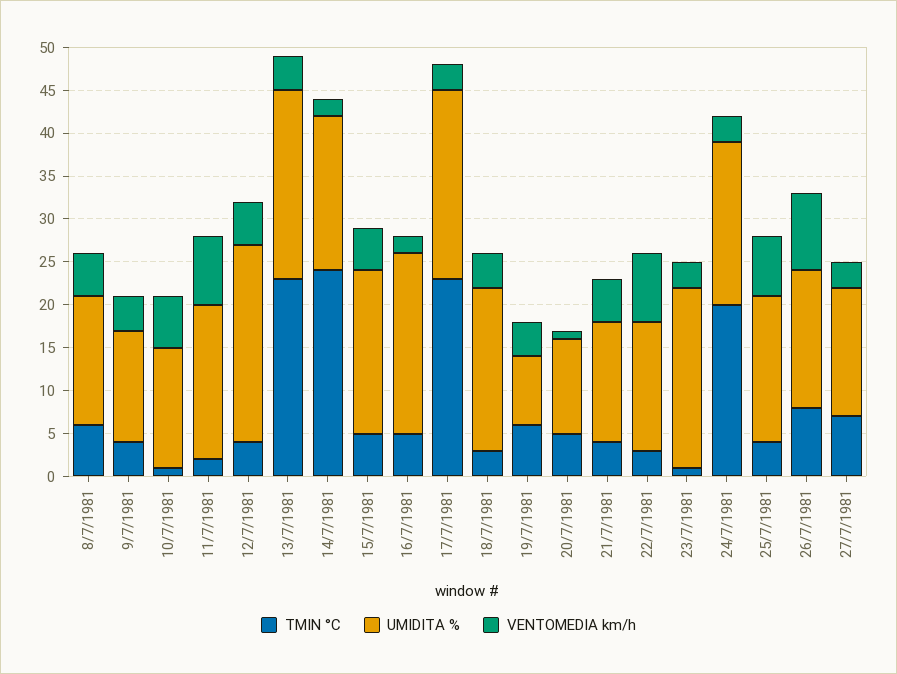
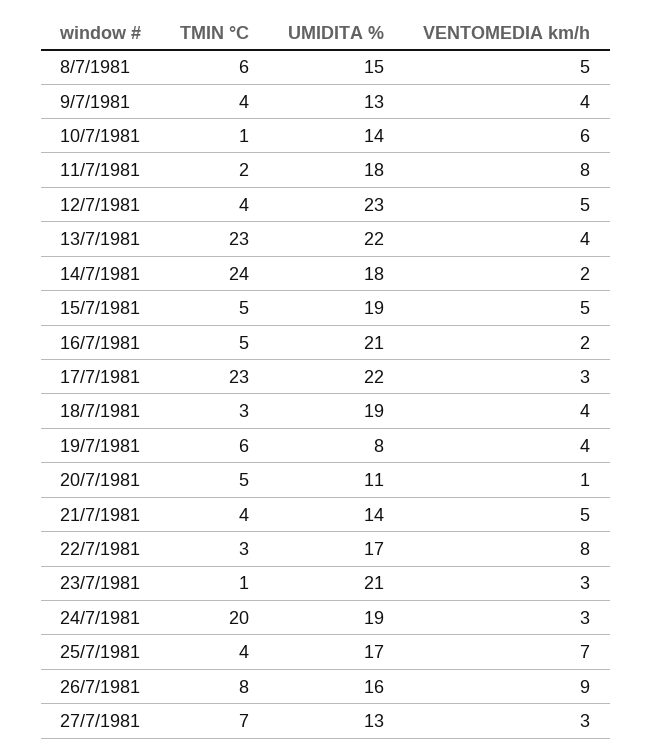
UMIDITA %, 22/7/1981: 15 -> 17
UMIDITA %, 27/7/1981: 15 -> 13

